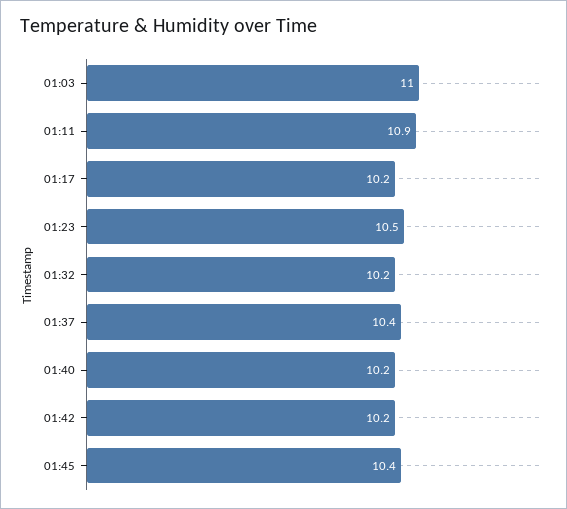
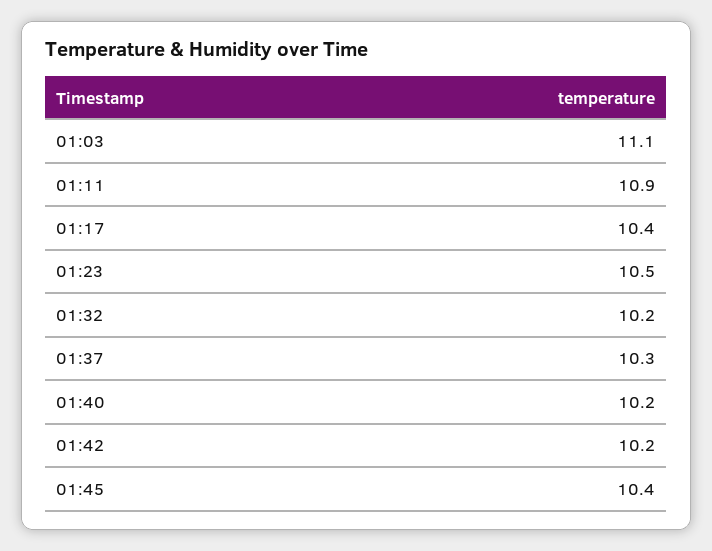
01:03: 11 -> 11.1
01:17: 10.2 -> 10.4
01:37: 10.4 -> 10.3

